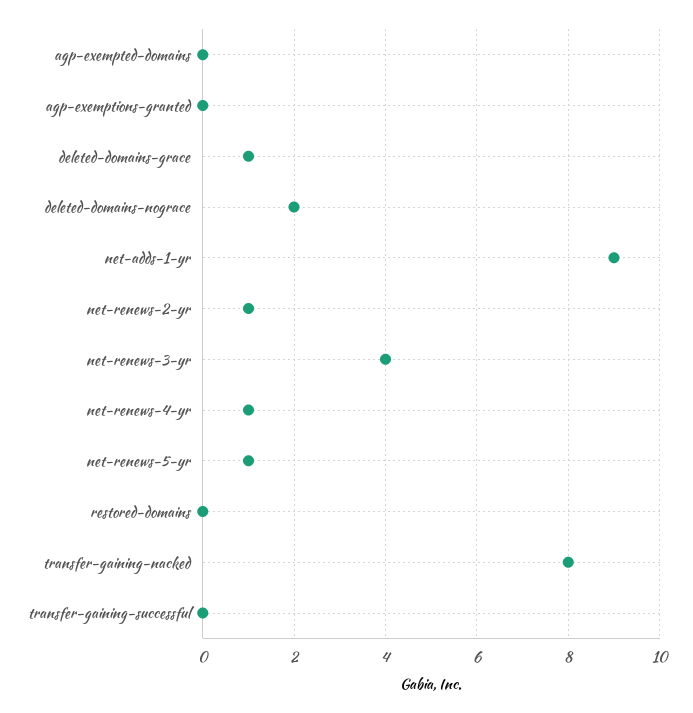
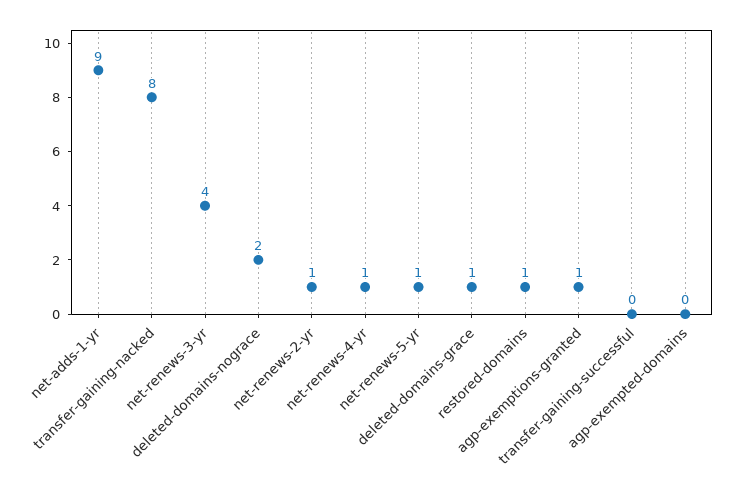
agp-exemptions-granted: 0 -> 1
restored-domains: 0 -> 1

